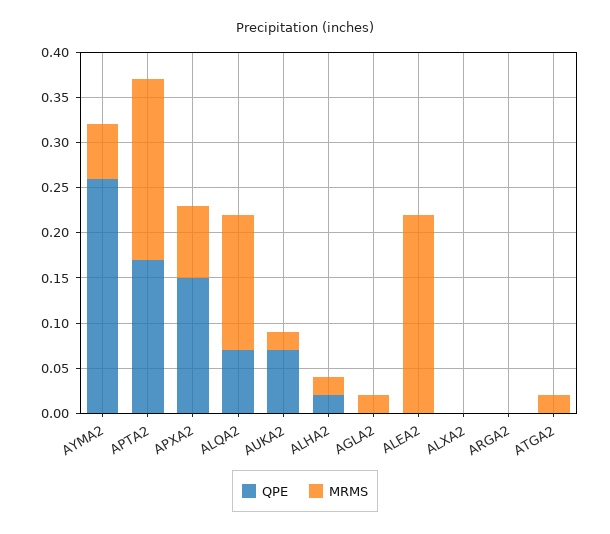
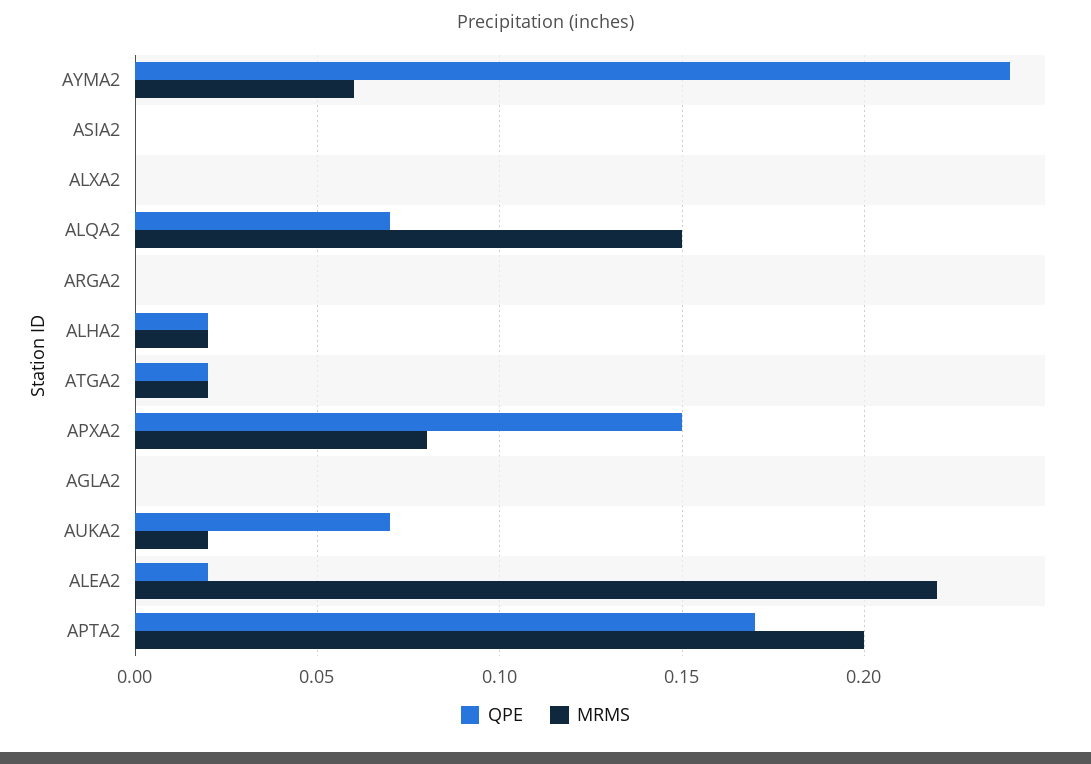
QPE, AYMA2: 0.26 -> 0.24
MRMS, AGLA2: 0.02 -> 0
QPE, ALEA2: 0 -> 0.02
QPE, ATGA2: 0 -> 0.02
QPE, ASIA2: none -> 0
MRMS, ASIA2: none -> 0

